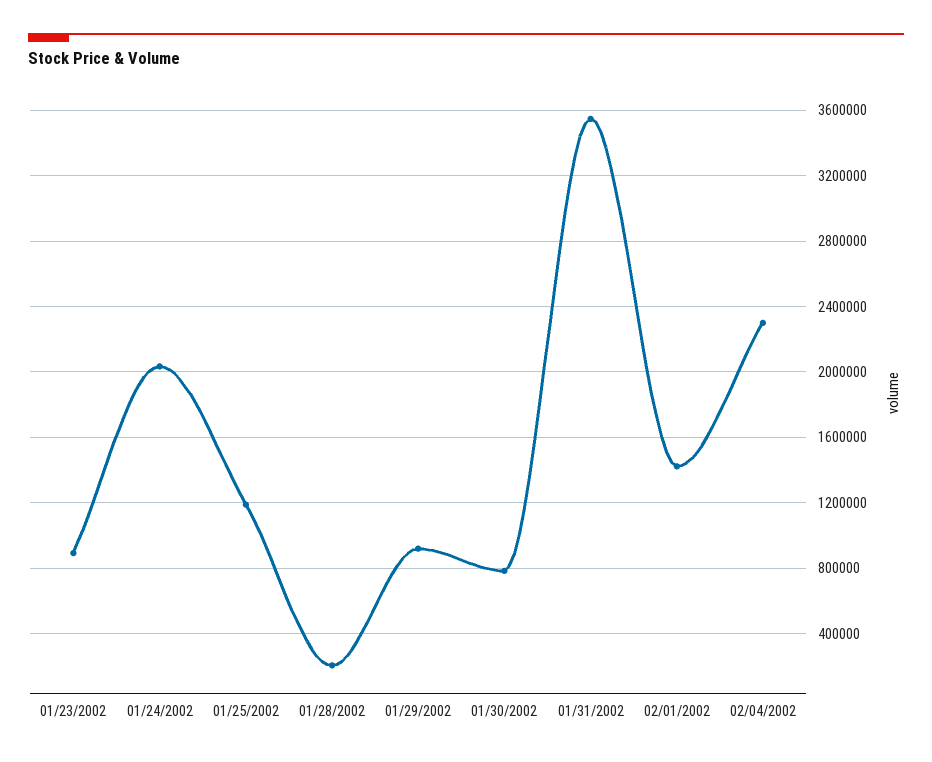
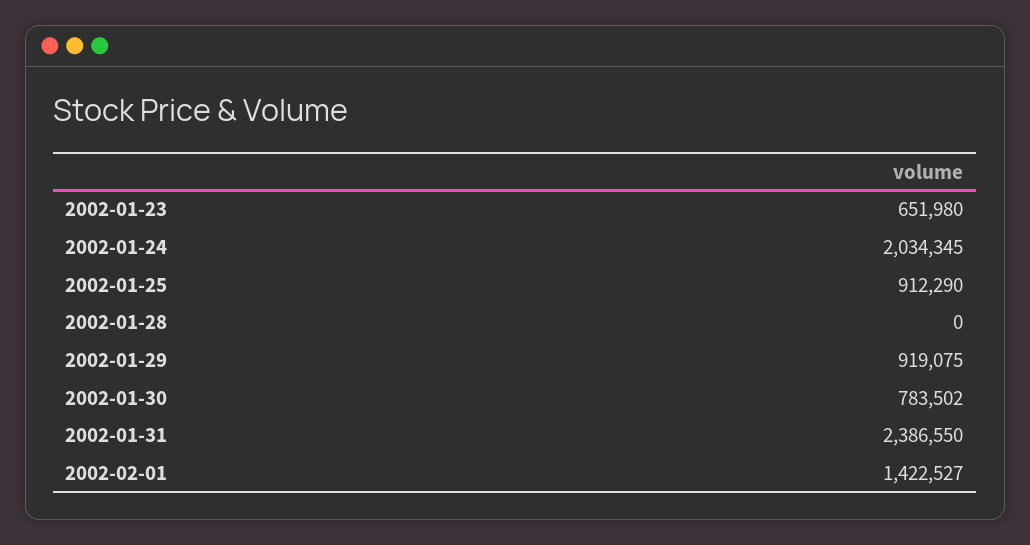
01/23/2002: 900000 -> 651980
01/25/2002: 1200000 -> 912290
01/28/2002: 200000 -> 0
01/31/2002: 3550000 -> 2386550
02/04/2002: 2300000 -> none

